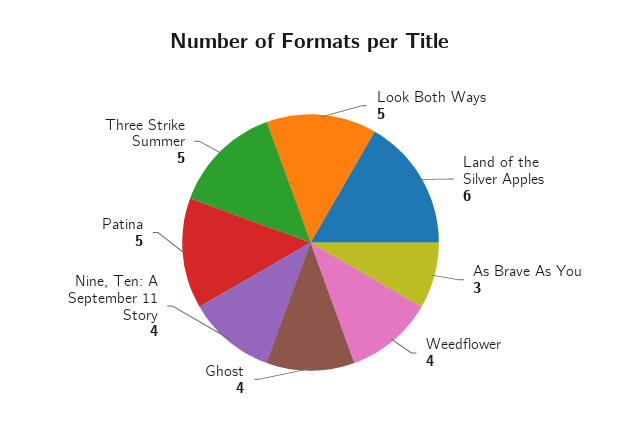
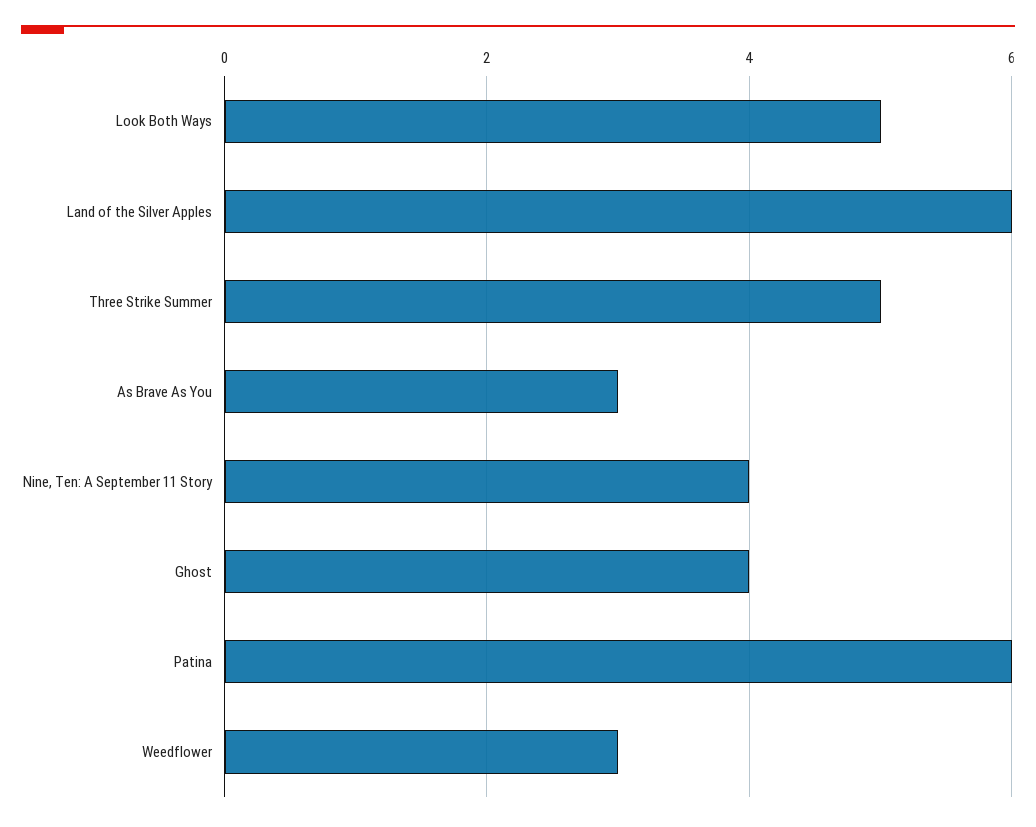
Weedflower: 4 -> 3
Patina: 5 -> 6

